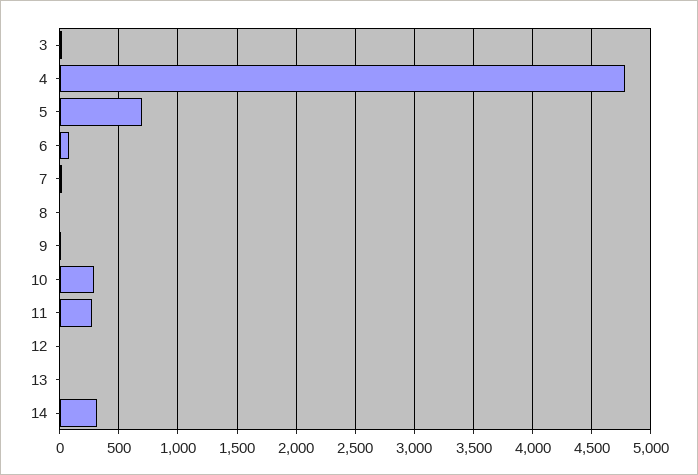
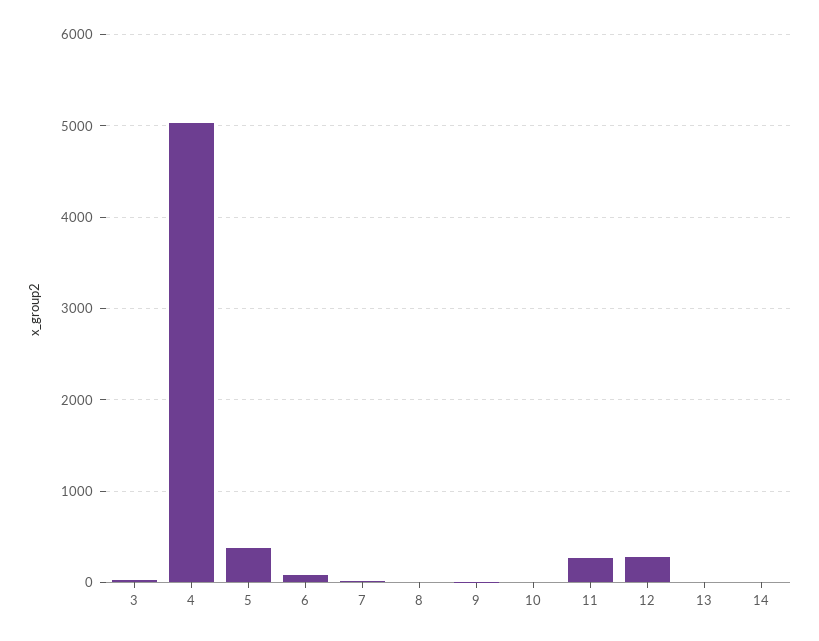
4: 4800 -> 5000
5: 700 -> 400
10: 300 -> 0
12: 0 -> 300
14: 300 -> 0

